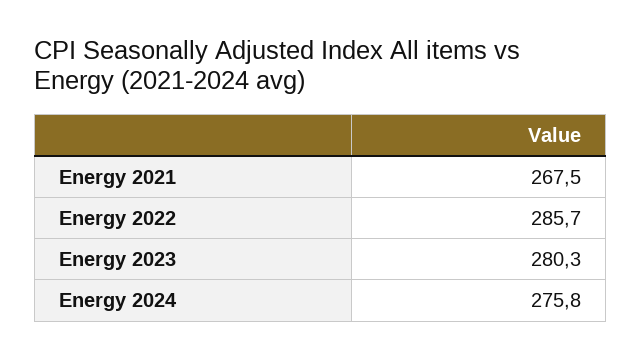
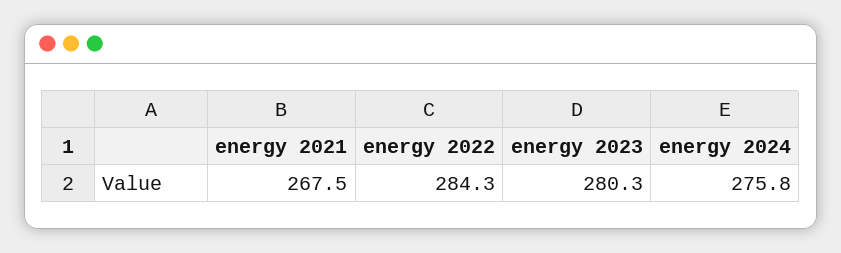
Energy 2022: 285.7 -> 284.3

